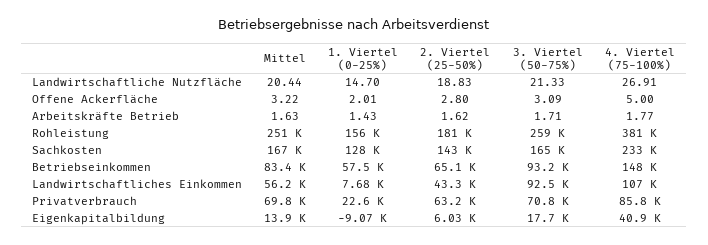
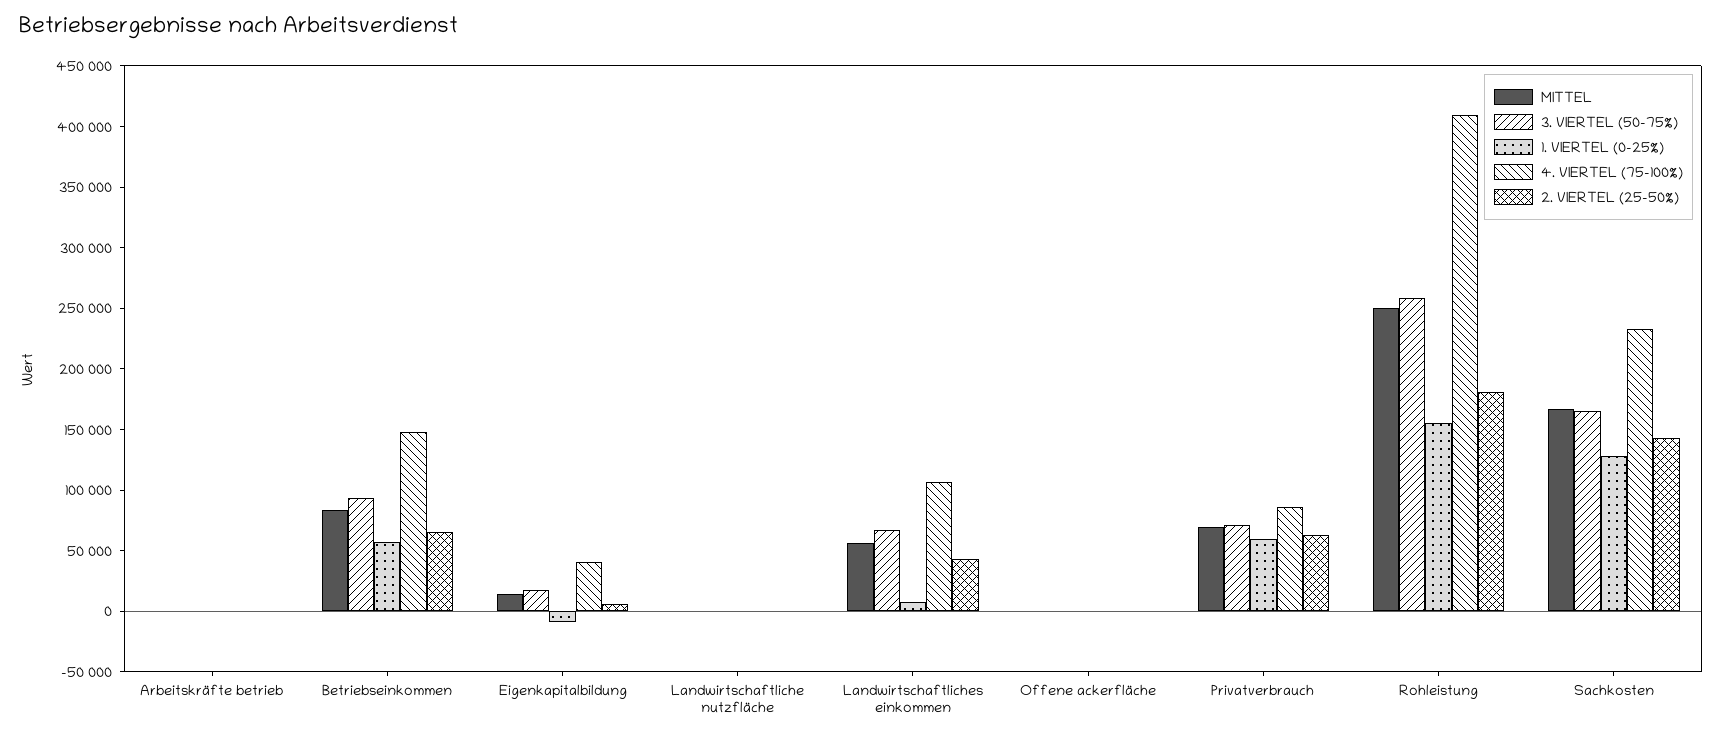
4. Viertel (75-100%), Rohleistung: 381000 -> 410000
3. Viertel (50-75%), Landwirtschaftliches Einkommen: 92500 -> 70000
1. Viertel (0-25%), Privatverbrauch: 22600 -> 60000

